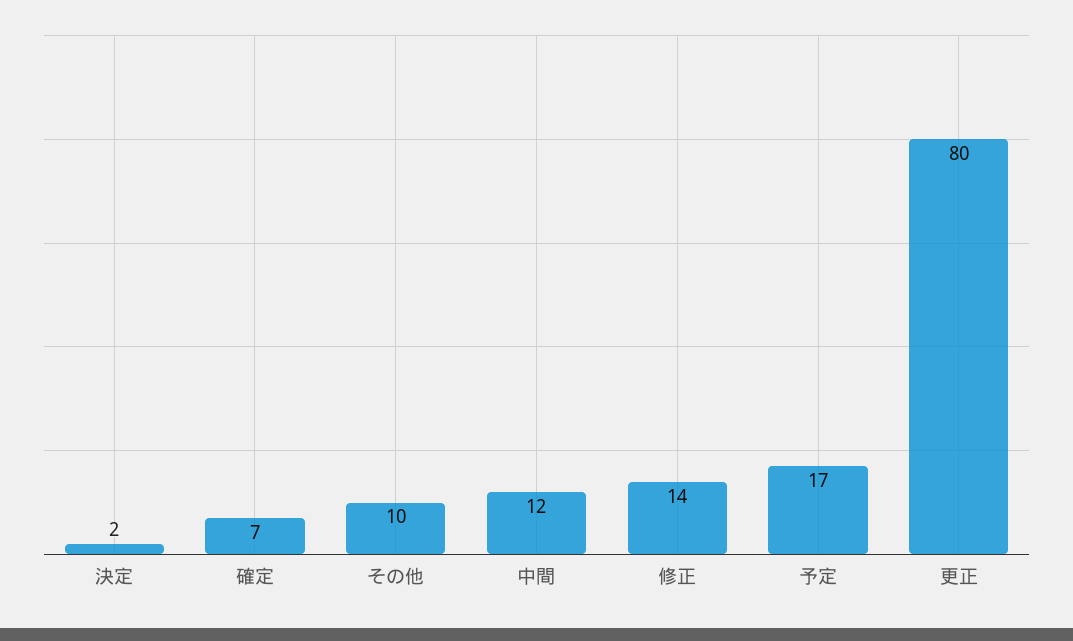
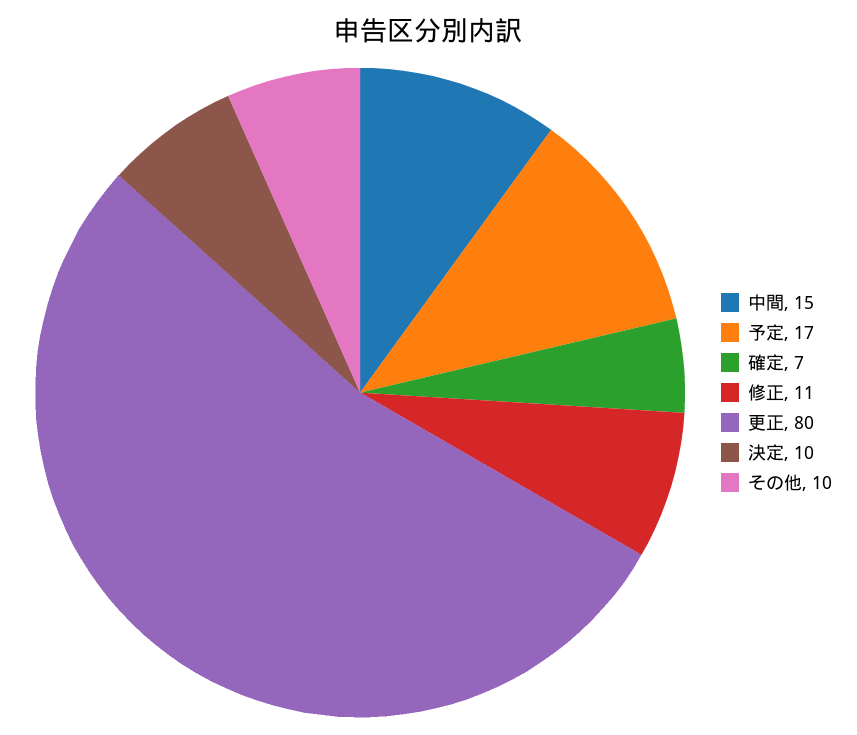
決定: 2 -> 10
中間: 12 -> 15
修正: 14 -> 11

